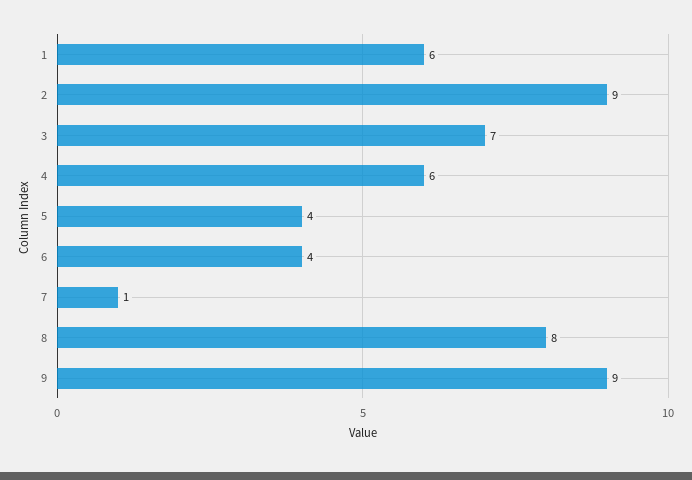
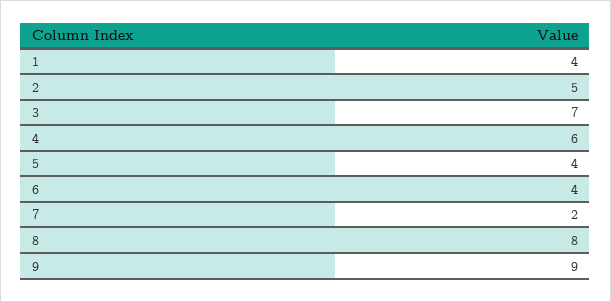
1: 6 -> 4
2: 9 -> 5
7: 1 -> 2

